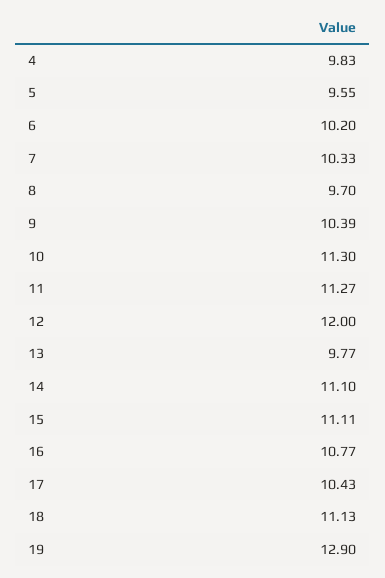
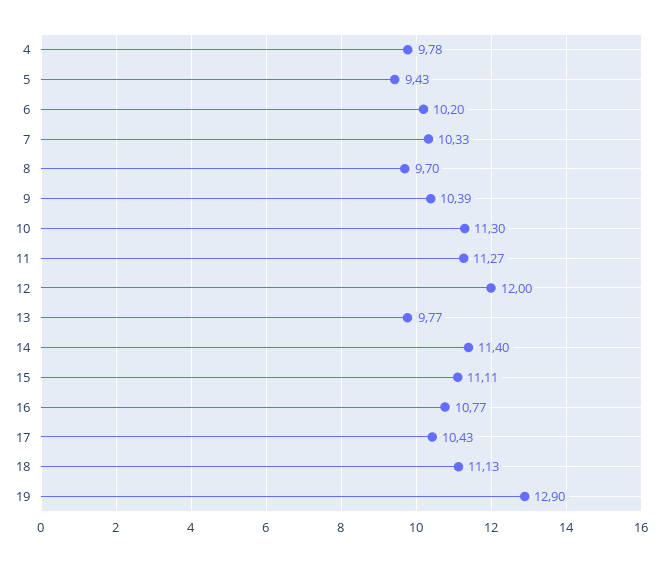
4: 9.83 -> 9.78
5: 9.55 -> 9.43
14: 11.1 -> 11.4

